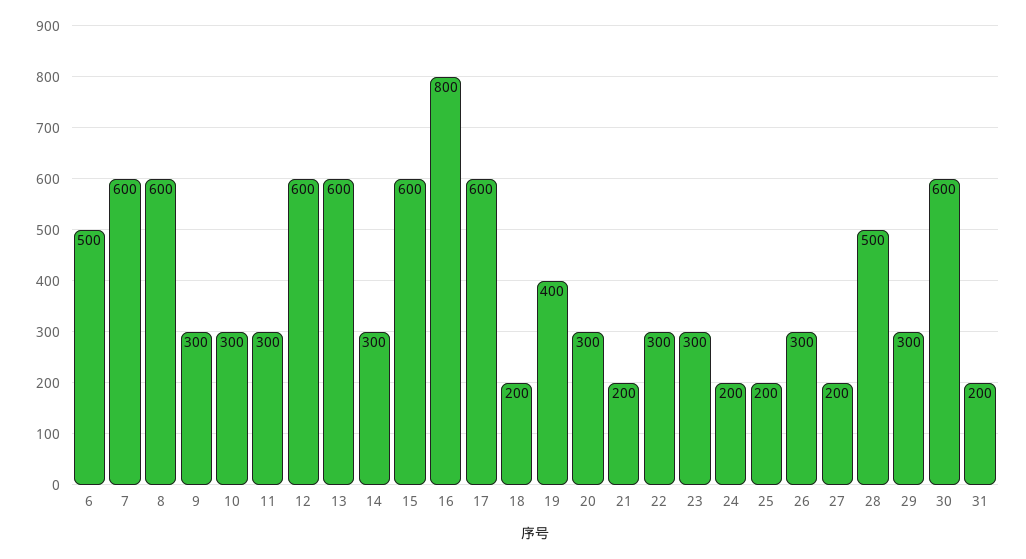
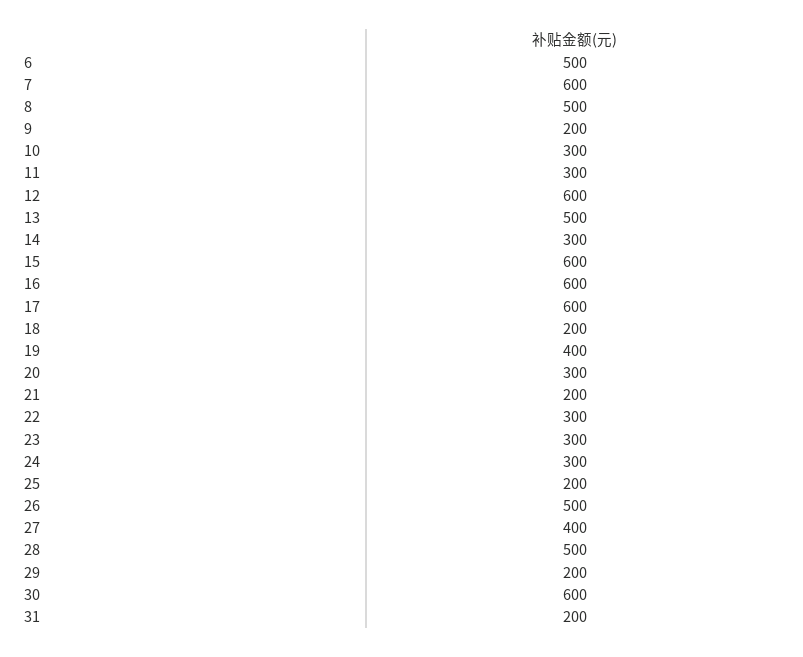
8: 600 -> 500
9: 300 -> 200
13: 600 -> 500
16: 800 -> 600
24: 200 -> 300
26: 300 -> 500
27: 200 -> 400
29: 300 -> 200

